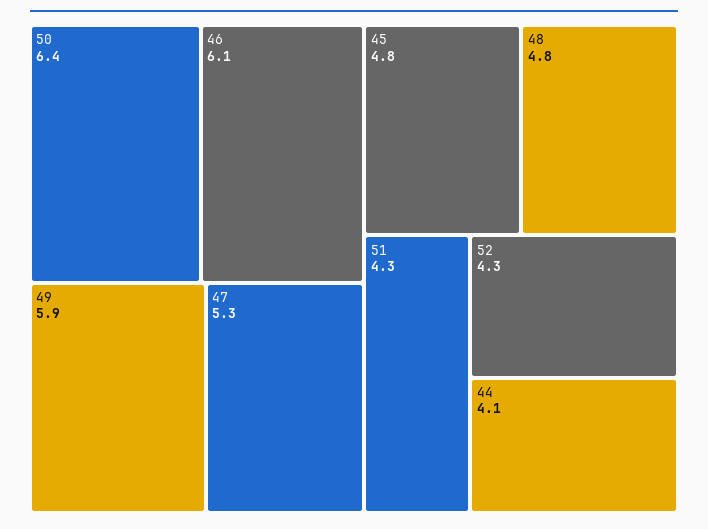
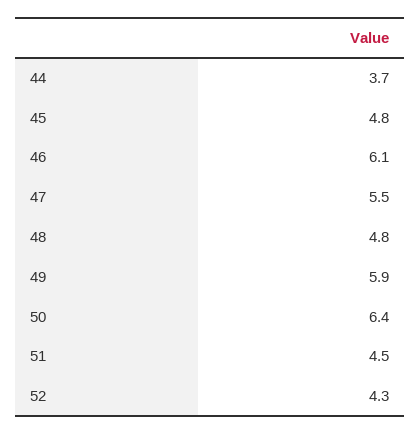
47: 5.3 -> 5.5
51: 4.3 -> 4.5
44: 4.1 -> 3.7

